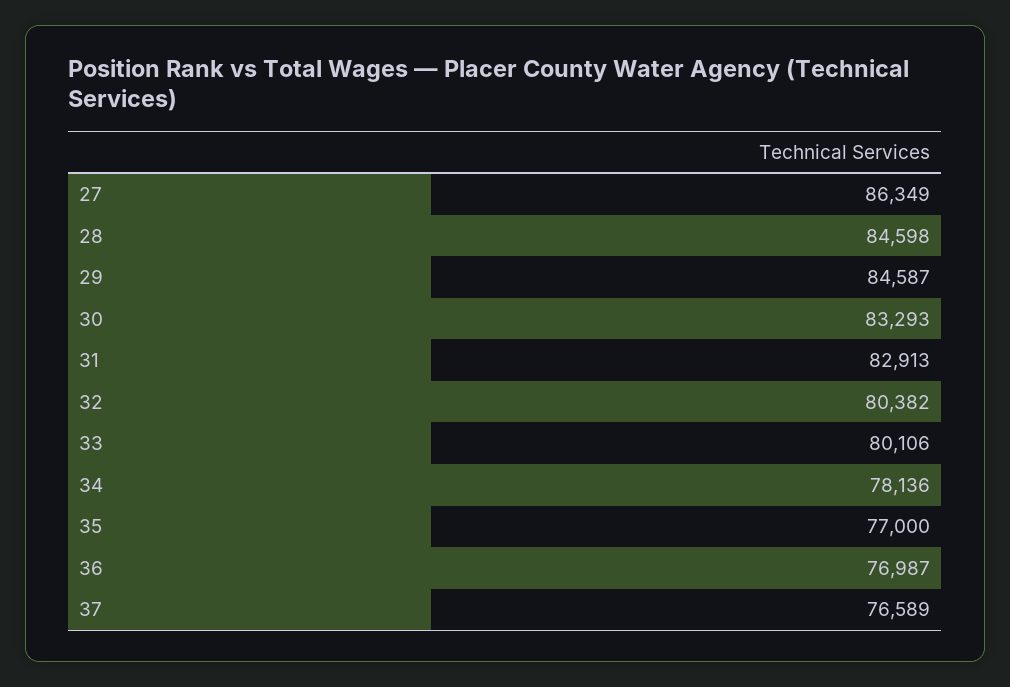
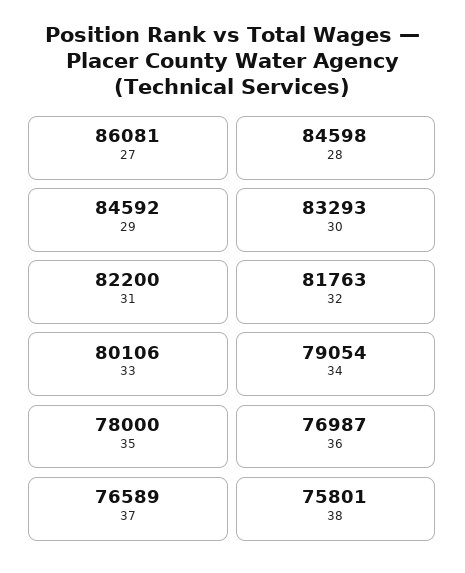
27: 86349 -> 86081
29: 84587 -> 84592
31: 82913 -> 82200
32: 80382 -> 81763
34: 78136 -> 79054
35: 77000 -> 78000
38: none -> 75801

